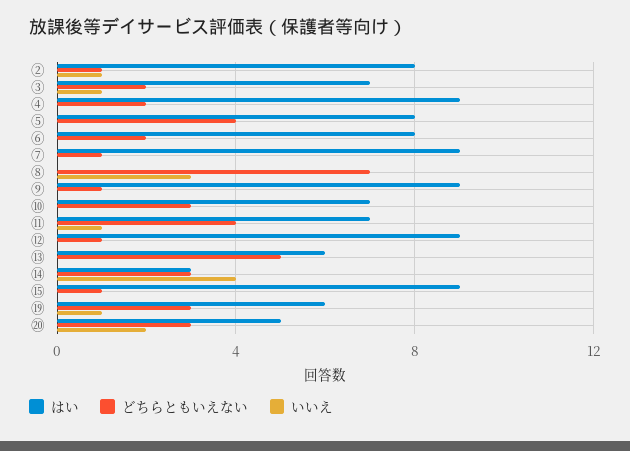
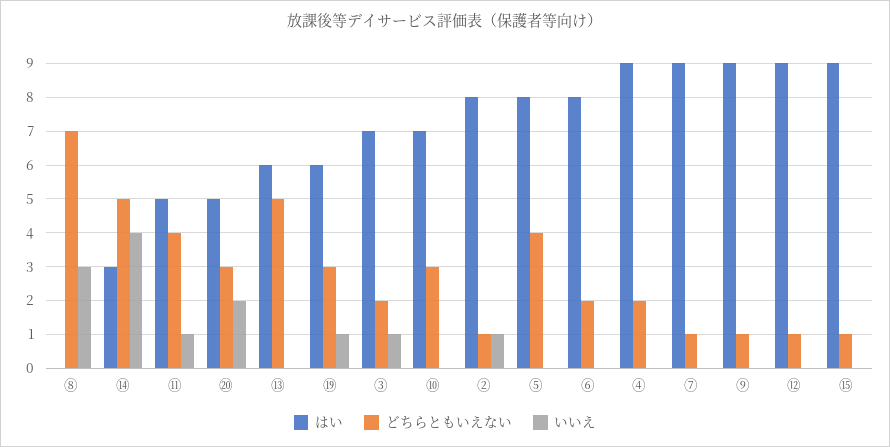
はい, ⑪: 7 -> 5
どちらともいえない, ⑭: 3 -> 5

